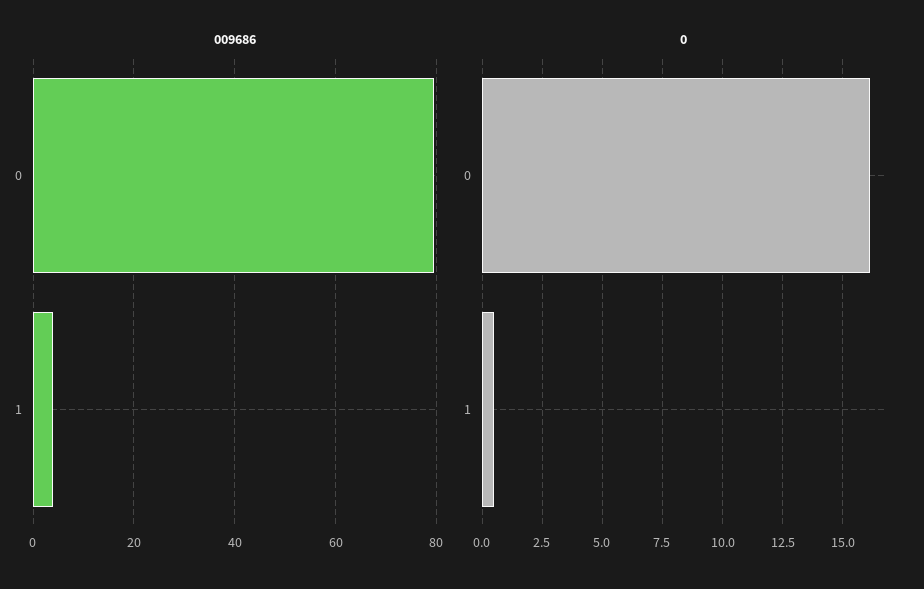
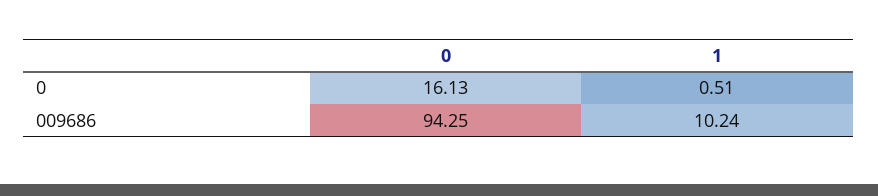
009686, 0: 80 -> 94.25
009686, 1: 4 -> 10.24

